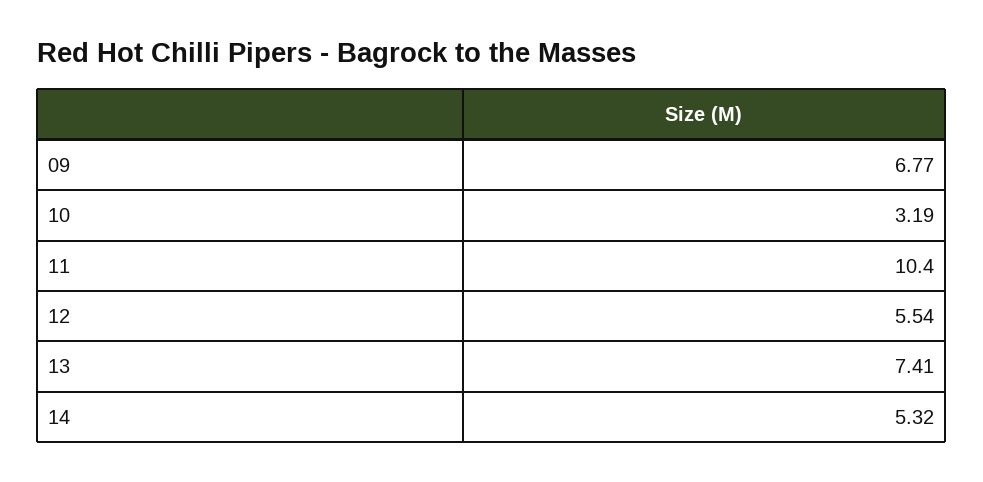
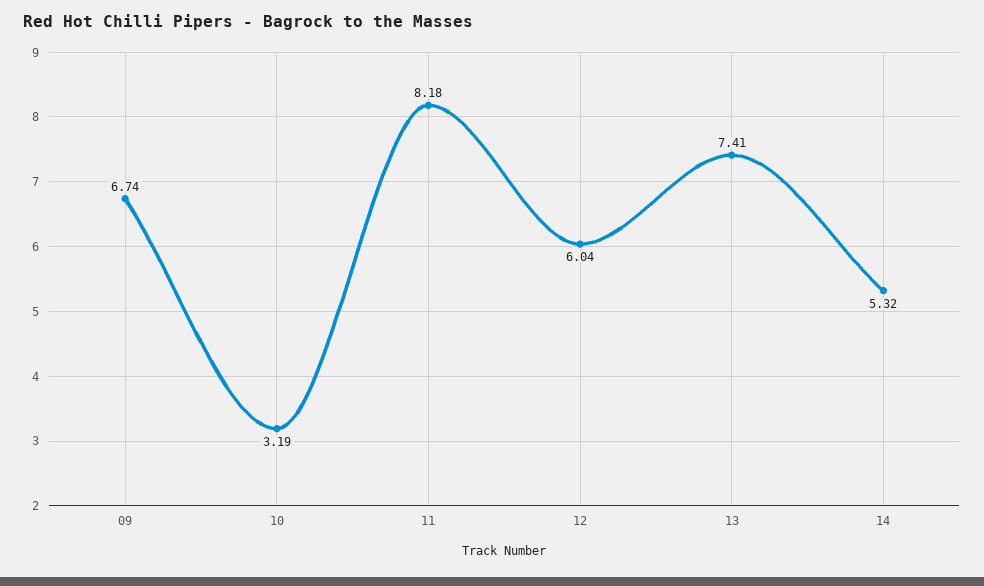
09: 6.77 -> 6.74
11: 10.4 -> 8.18
12: 5.54 -> 6.04

